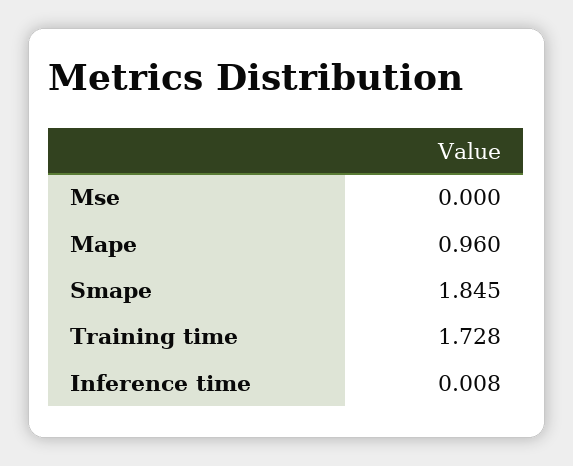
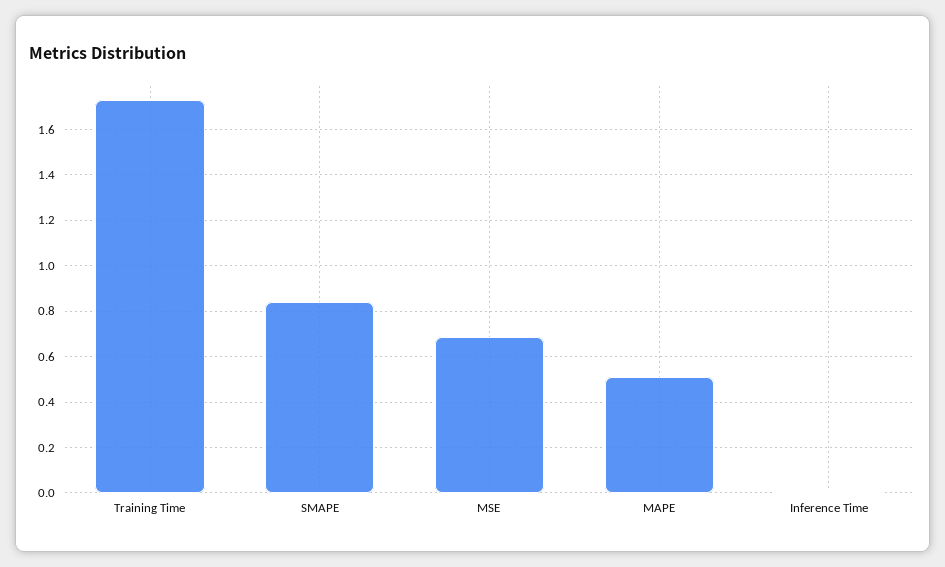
Mse: 0 -> 0.7
Mape: 0.96 -> 0.5
Smape: 1.845 -> 0.85

